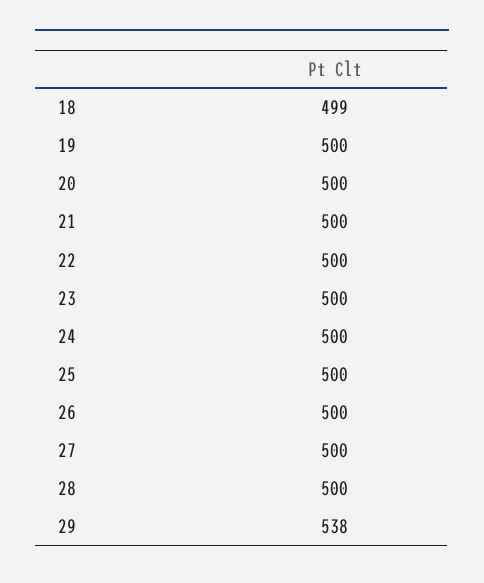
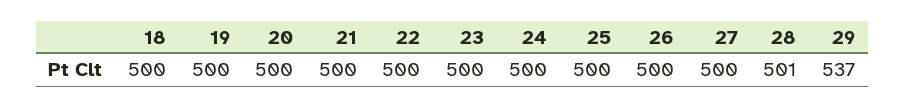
18: 499 -> 500
28: 500 -> 501
29: 538 -> 537

